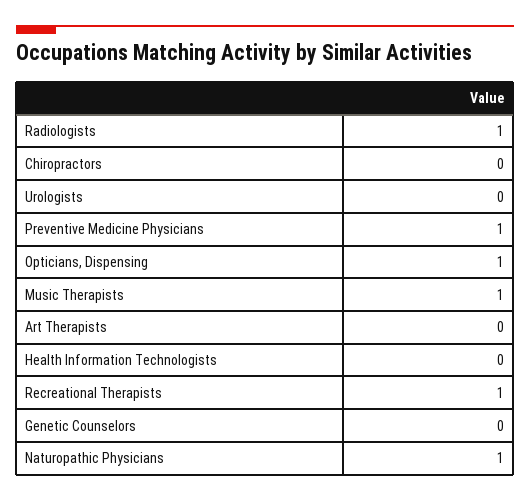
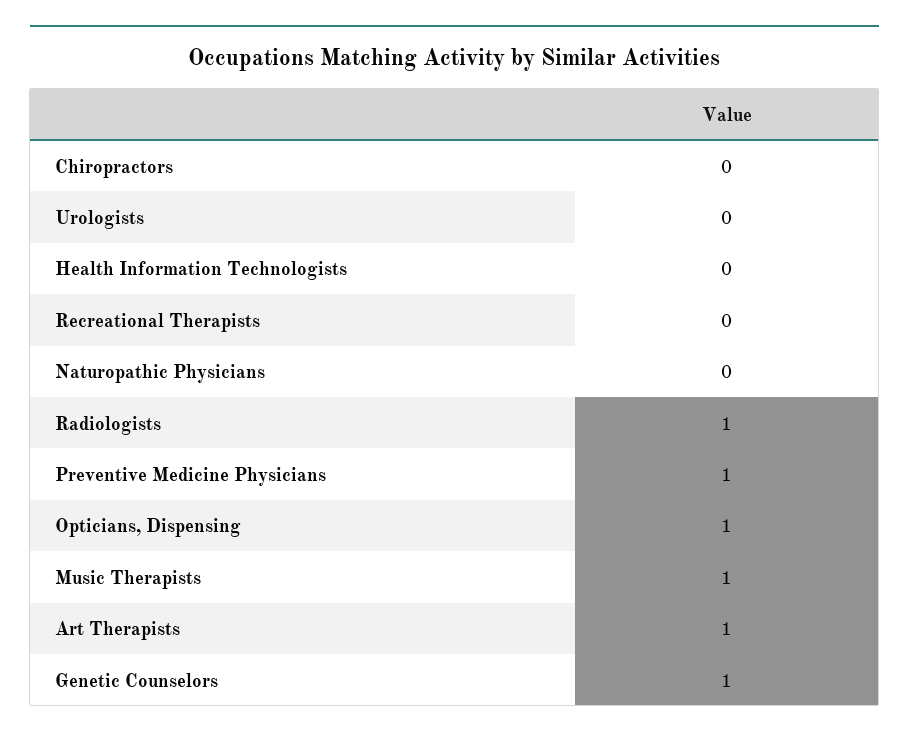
Art Therapists: 0 -> 1
Recreational Therapists: 1 -> 0
Genetic Counselors: 0 -> 1
Naturopathic Physicians: 1 -> 0

